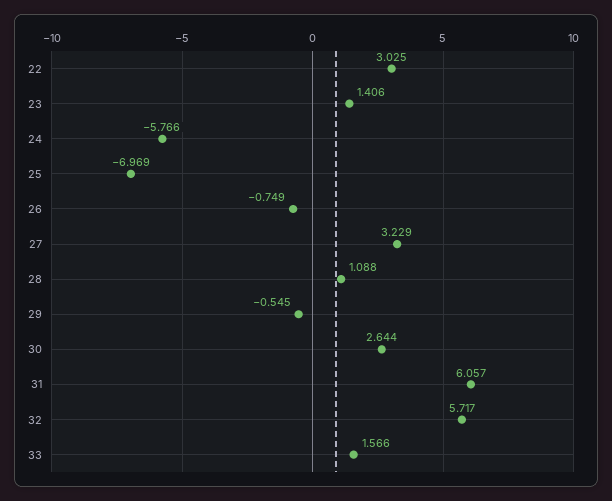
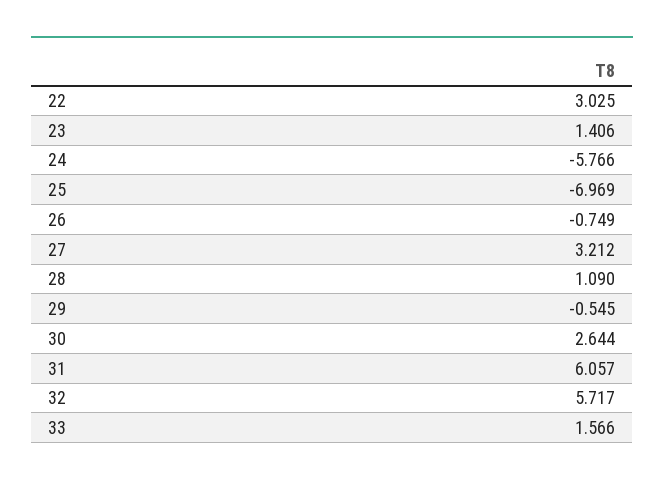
27: 3.229 -> 3.212
28: 1.088 -> 1.09

